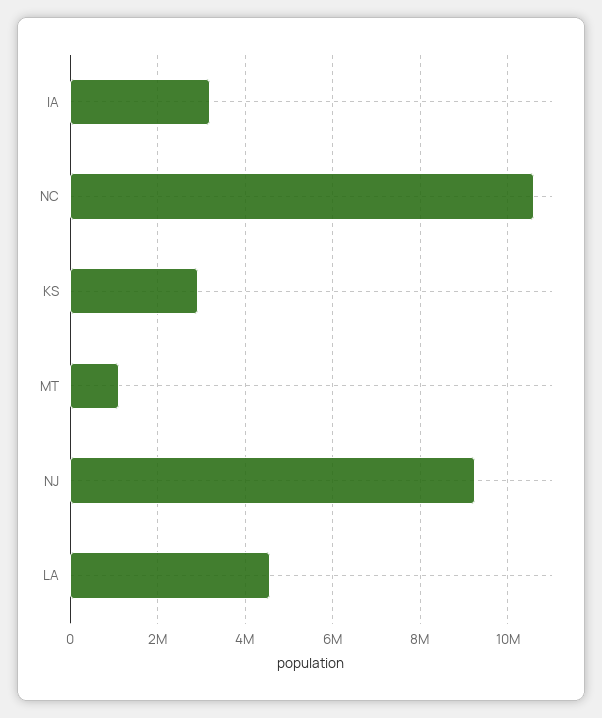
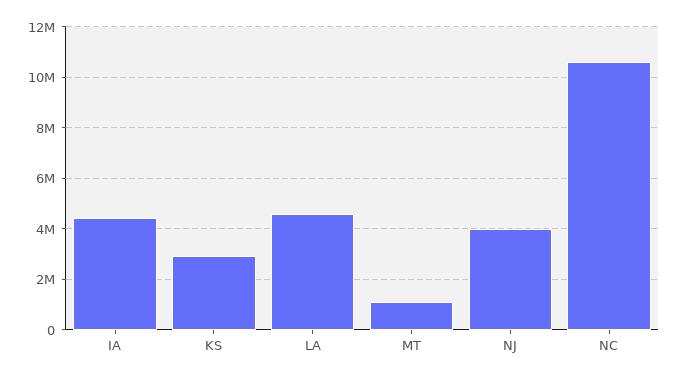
IA: 3200000 -> 4500000
NJ: 9200000 -> 4000000

